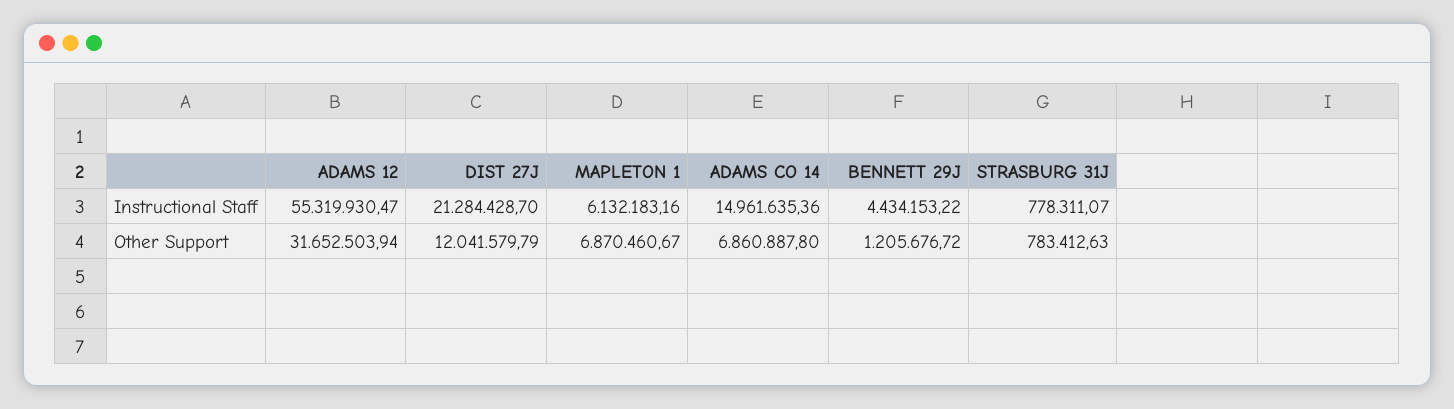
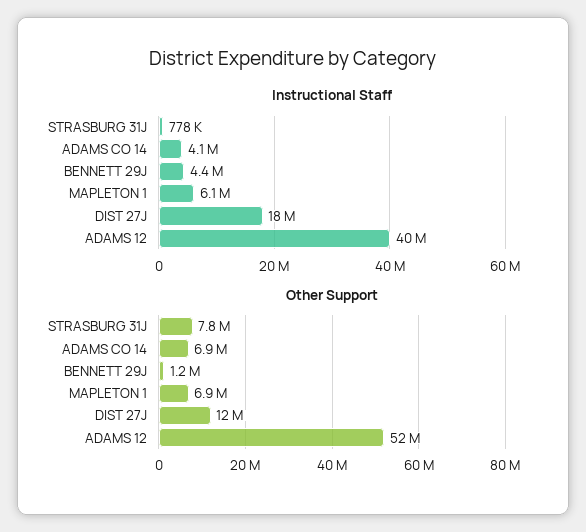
Instructional Staff, ADAMS 12: 55319930.47 -> 40000000
Instructional Staff, DIST 27J: 21284428.7 -> 18000000
Instructional Staff, ADAMS CO 14: 14961635.36 -> 4100000
Other Support, ADAMS 12: 31652503.94 -> 52000000
Other Support, STRASBURG 31J: 783412.63 -> 7800000

